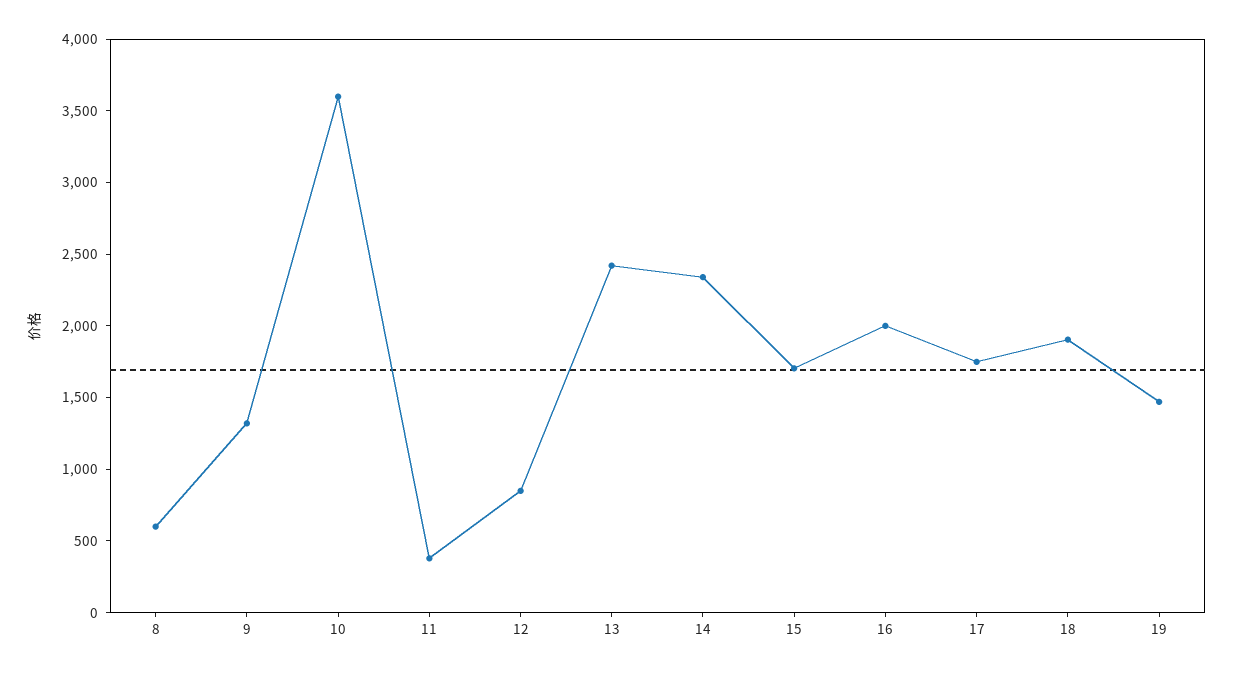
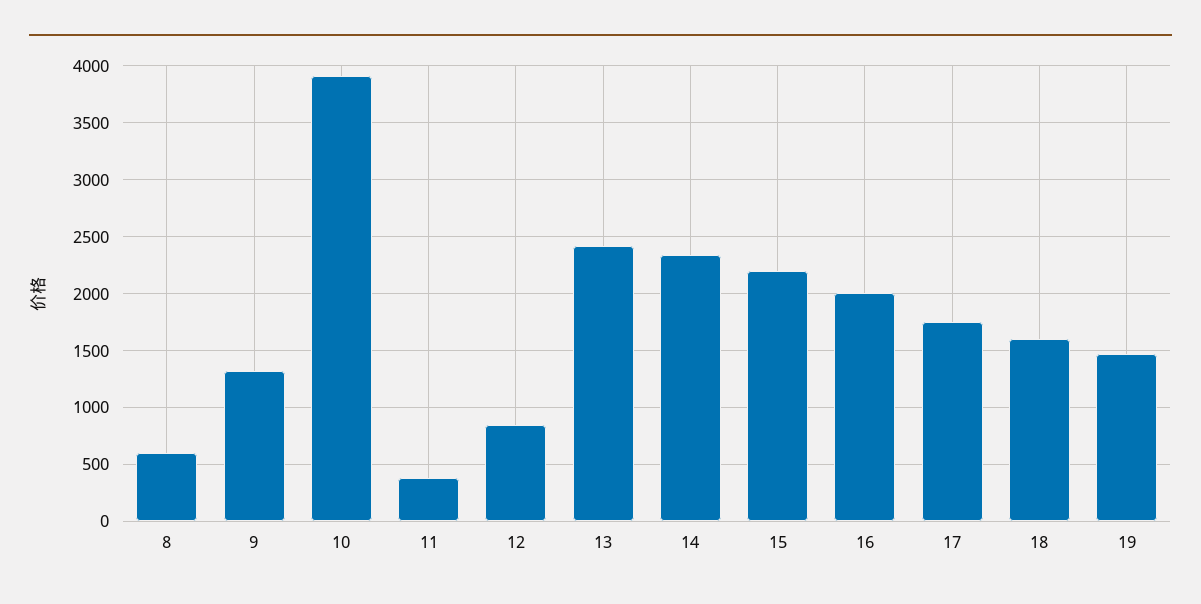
10: 3600 -> 3900
15: 1700 -> 2200
18: 1900 -> 1600

